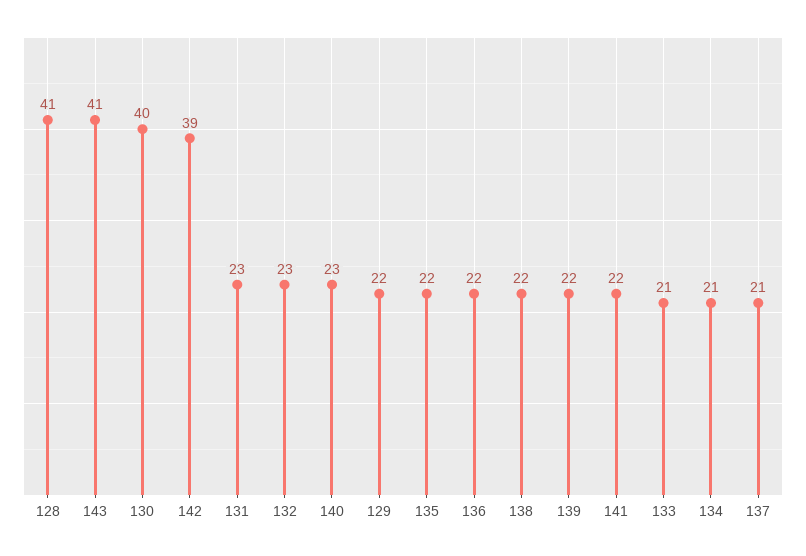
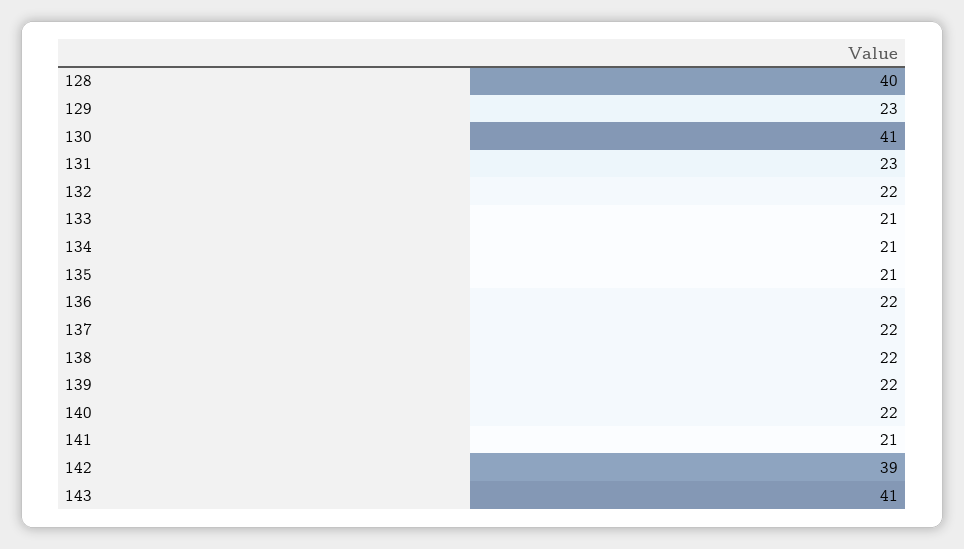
128: 41 -> 40
130: 40 -> 41
132: 23 -> 22
140: 23 -> 22
129: 22 -> 23
135: 22 -> 21
141: 22 -> 21
137: 21 -> 22

